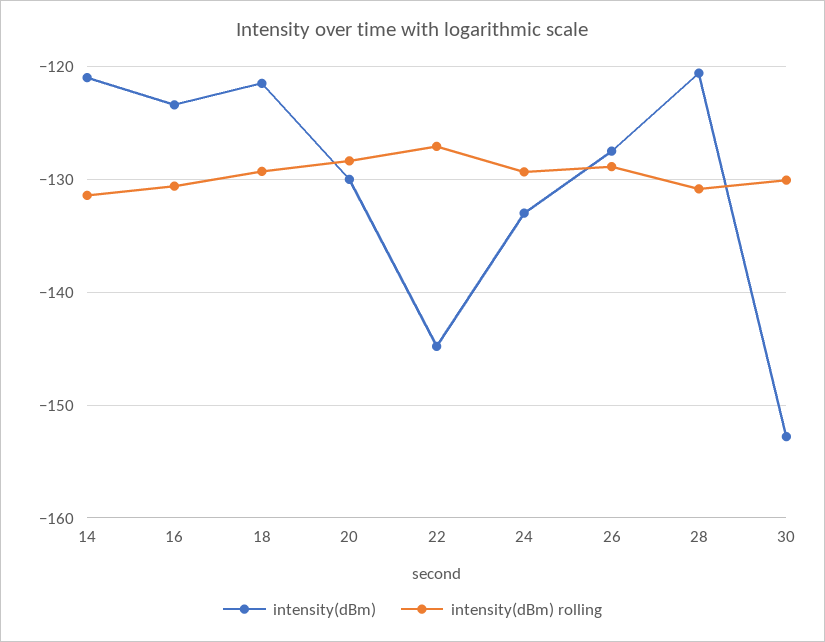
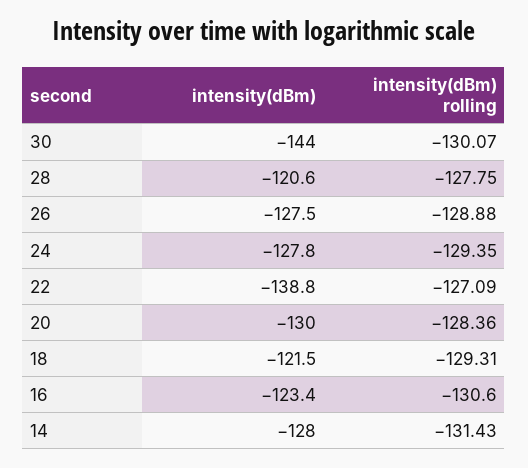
intensity(dBm), 14: -121 -> -128
intensity(dBm), 22: -145 -> -138.8
intensity(dBm), 24: -133 -> -127.8
intensity(dBm) rolling, 28: -131 -> -127.75
intensity(dBm), 30: -153 -> -144

